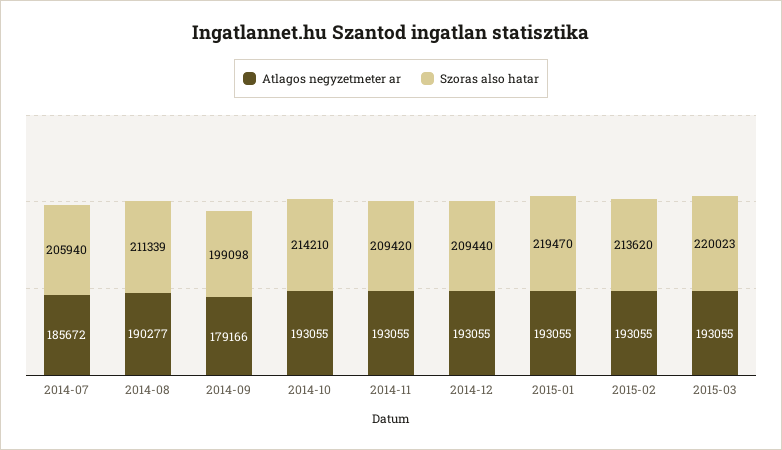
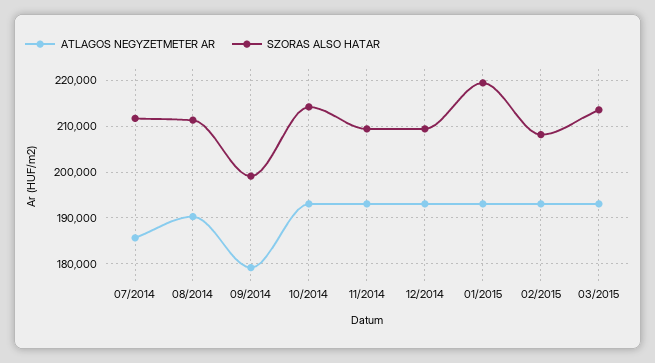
Szoras also hatar, 2014-07: 205940 -> 212000
Szoras also hatar, 2015-02: 213620 -> 208000
Szoras also hatar, 2015-03: 220023 -> 214000

